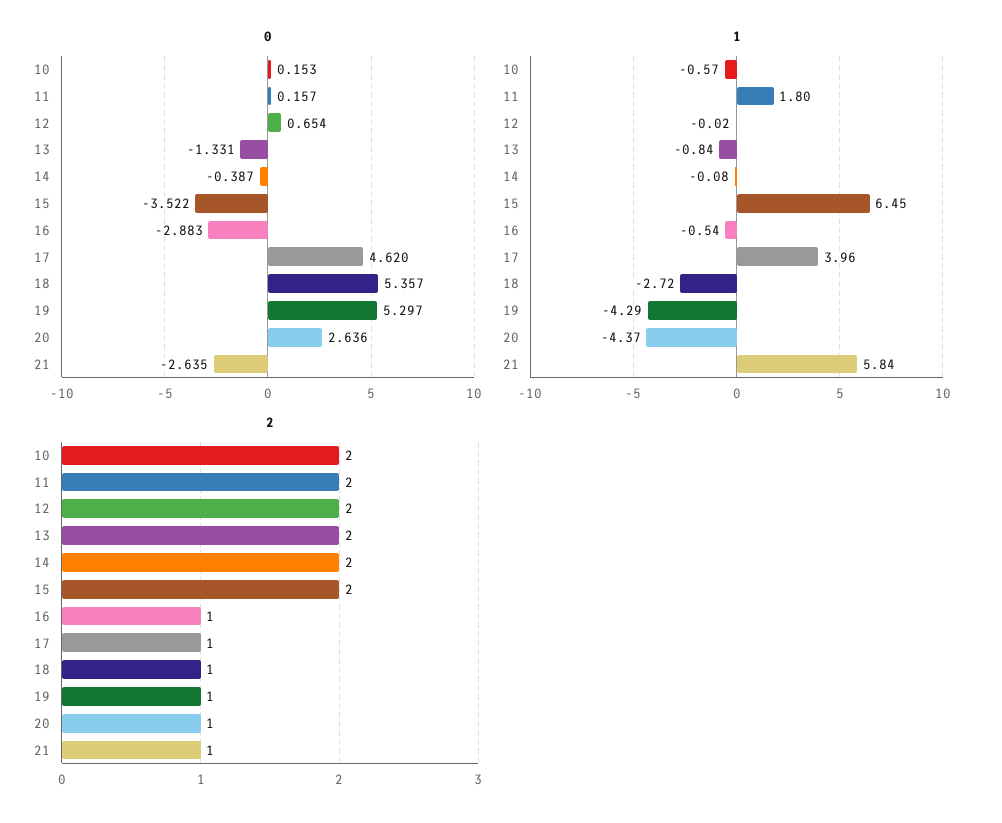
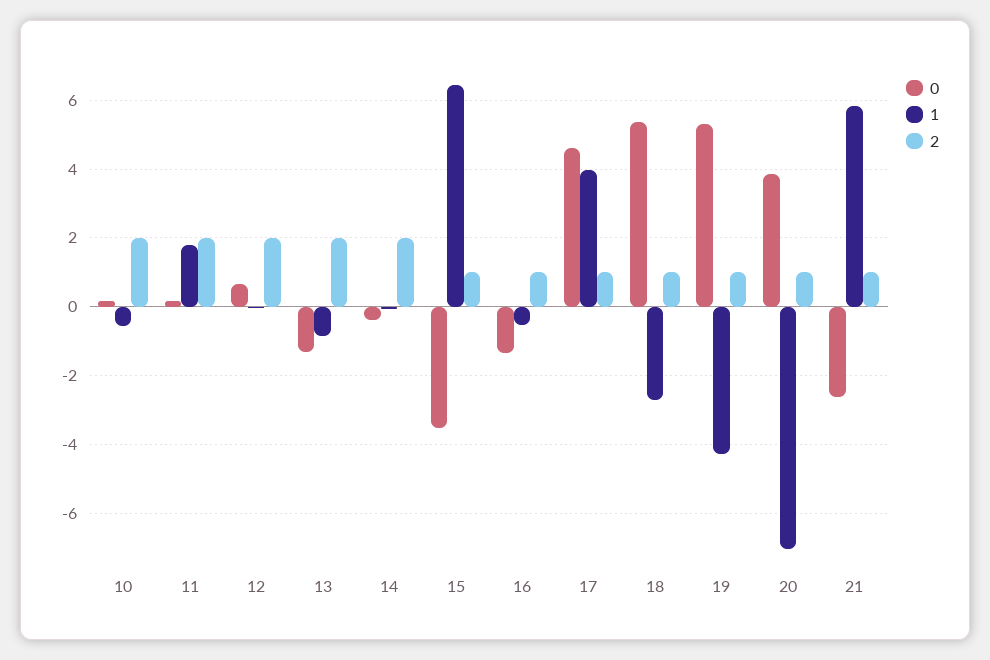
0, 16: -2.883 -> -1.4
0, 20: 2.636 -> 3.8
1, 20: -4.37 -> -7
2, 15: 2 -> 1

